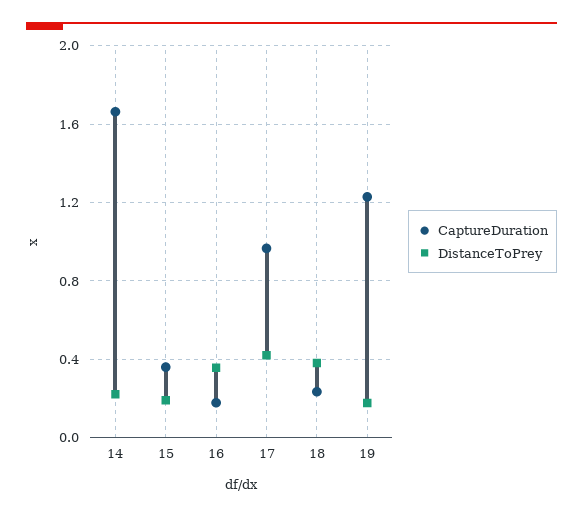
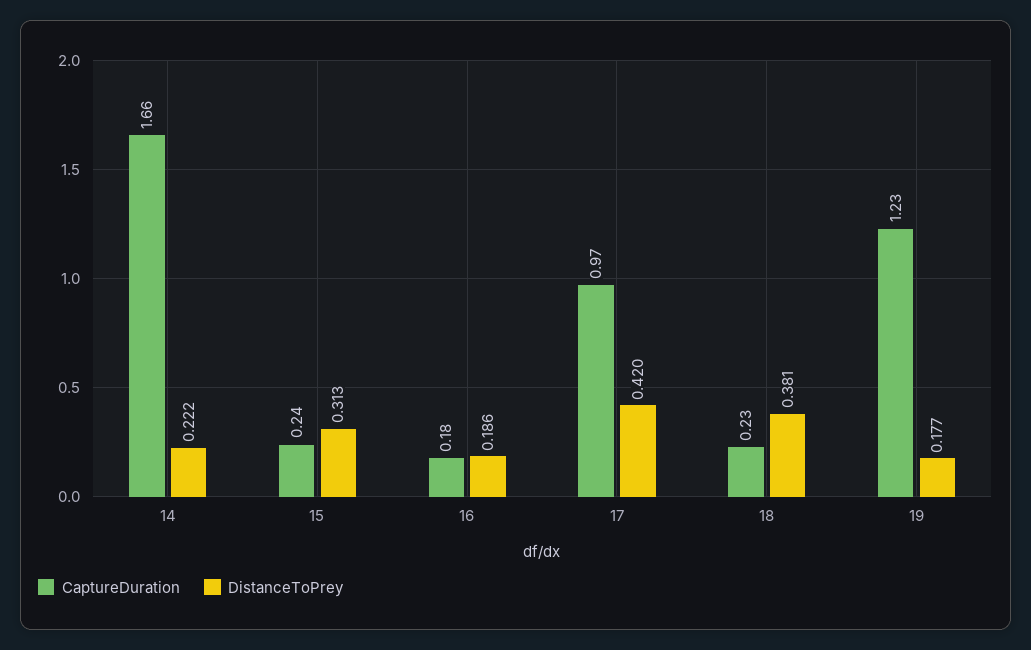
CaptureDuration, 15: 0.35 -> 0.24
DistanceToPrey, 15: 0.2 -> 0.313
DistanceToPrey, 16: 0.35 -> 0.186

